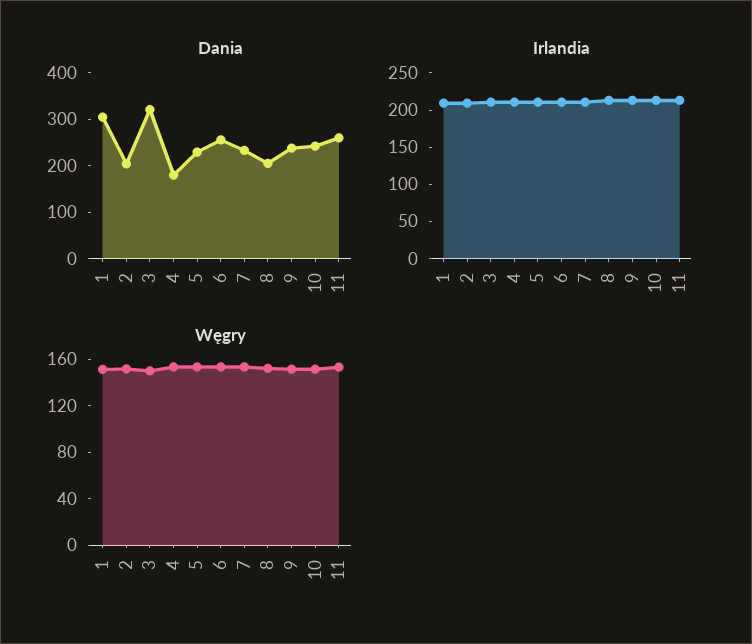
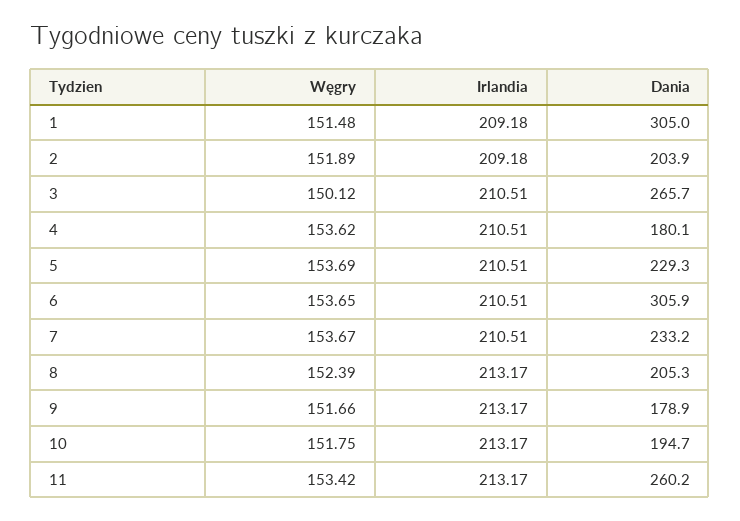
Dania, 3: 320 -> 265.7
Dania, 6: 260 -> 305.9
Dania, 9: 240 -> 178.9
Dania, 10: 240 -> 194.7

